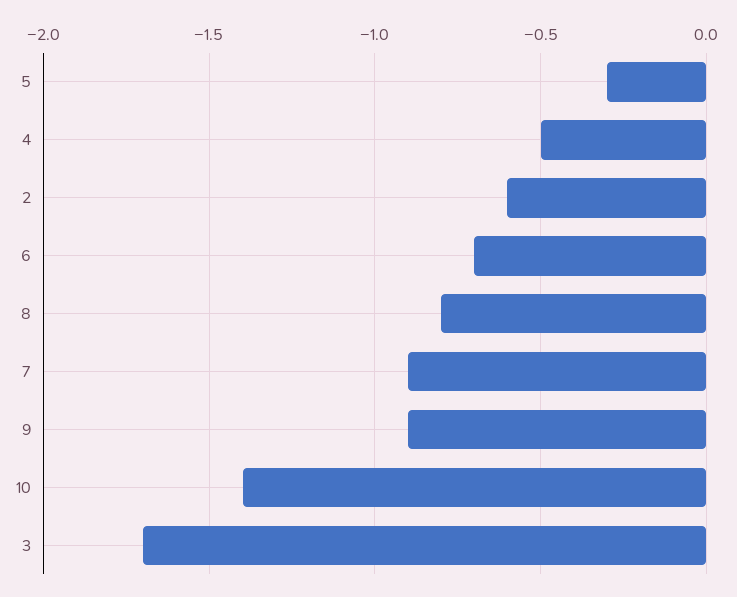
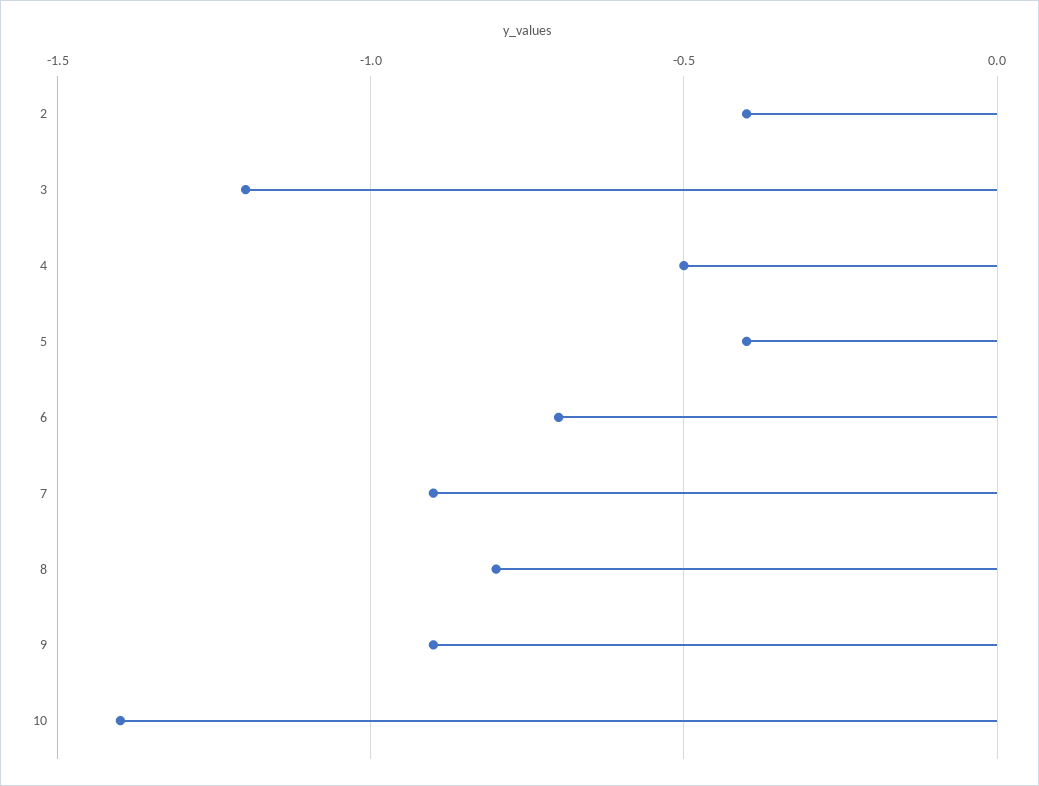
5: -0.3 -> -0.4
2: -0.6 -> -0.4
3: -1.7 -> -1.2

